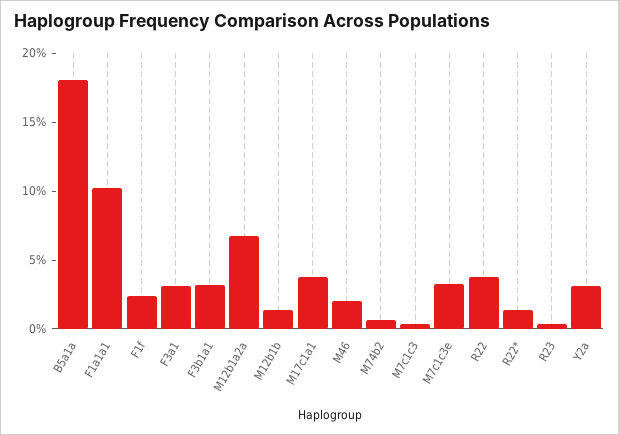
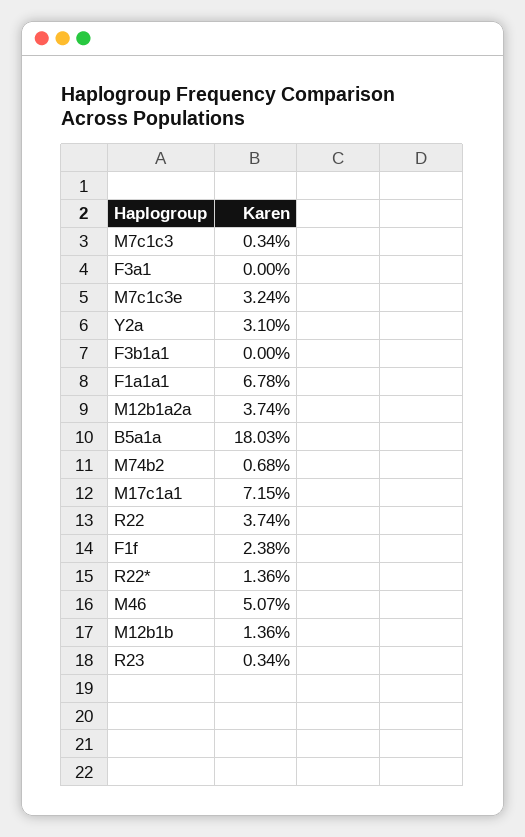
F1a1a1: 10 -> 6.78
F3a1: 3 -> 0
F3b1a1: 3 -> 0
M12b1a2a: 7 -> 3.74
M17c1a1: 4 -> 7.15
M46: 2 -> 5.07

